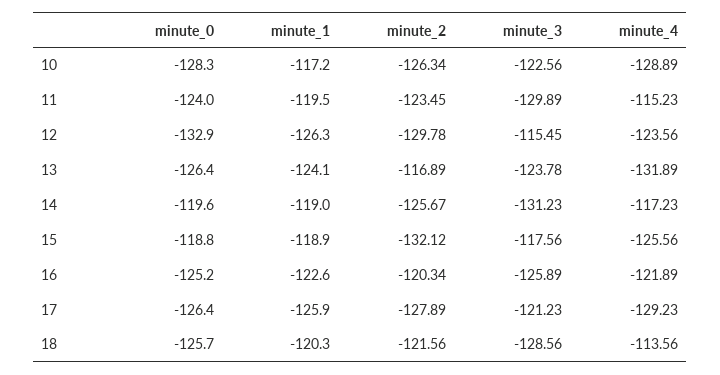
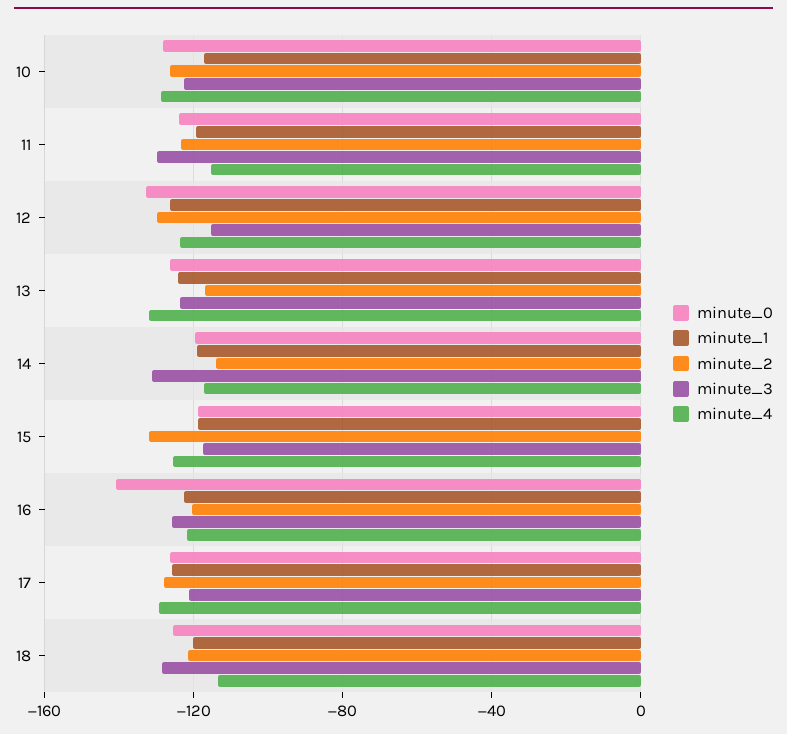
minute_2, 14: -125.67 -> -115
minute_0, 16: -125.2 -> -140

